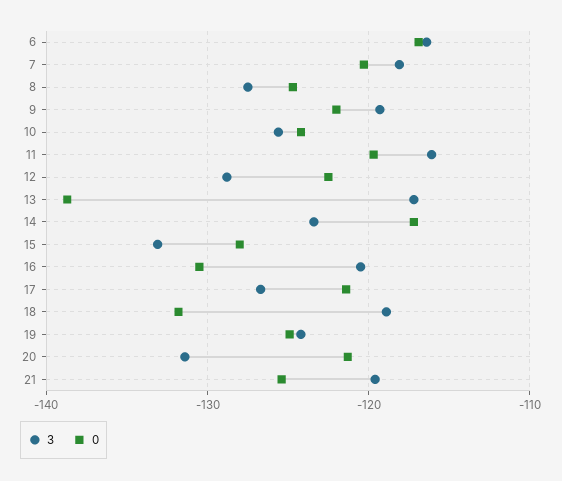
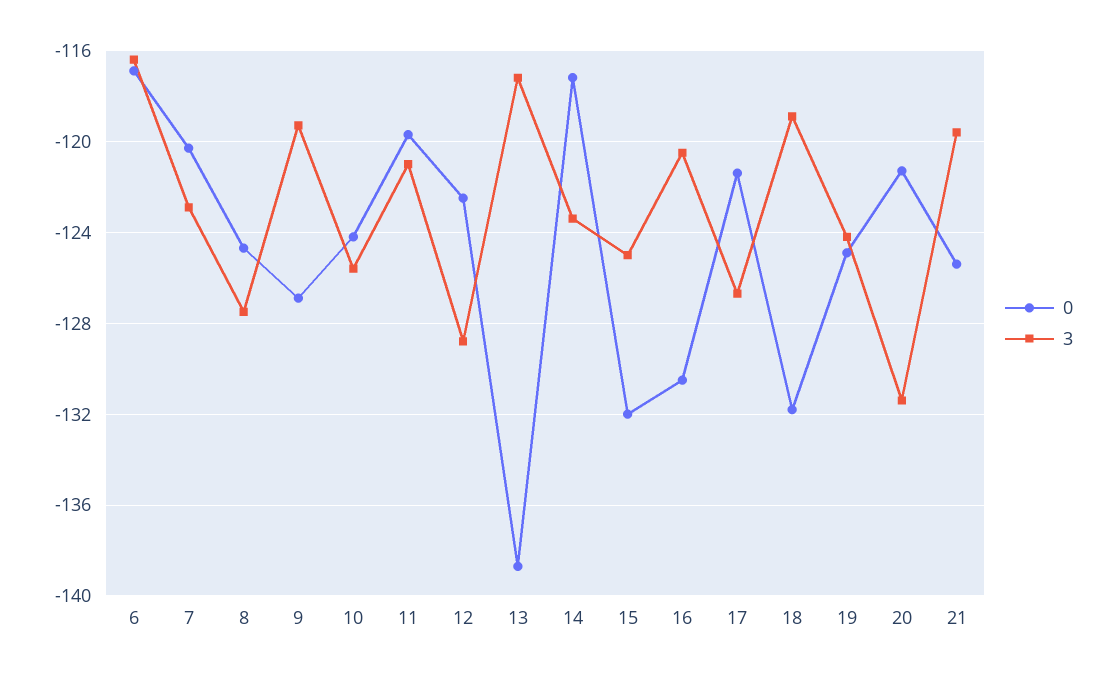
3, 7: -118 -> -123
0, 9: -122 -> -127
3, 11: -116 -> -121
3, 15: -133 -> -125
0, 15: -128 -> -132

